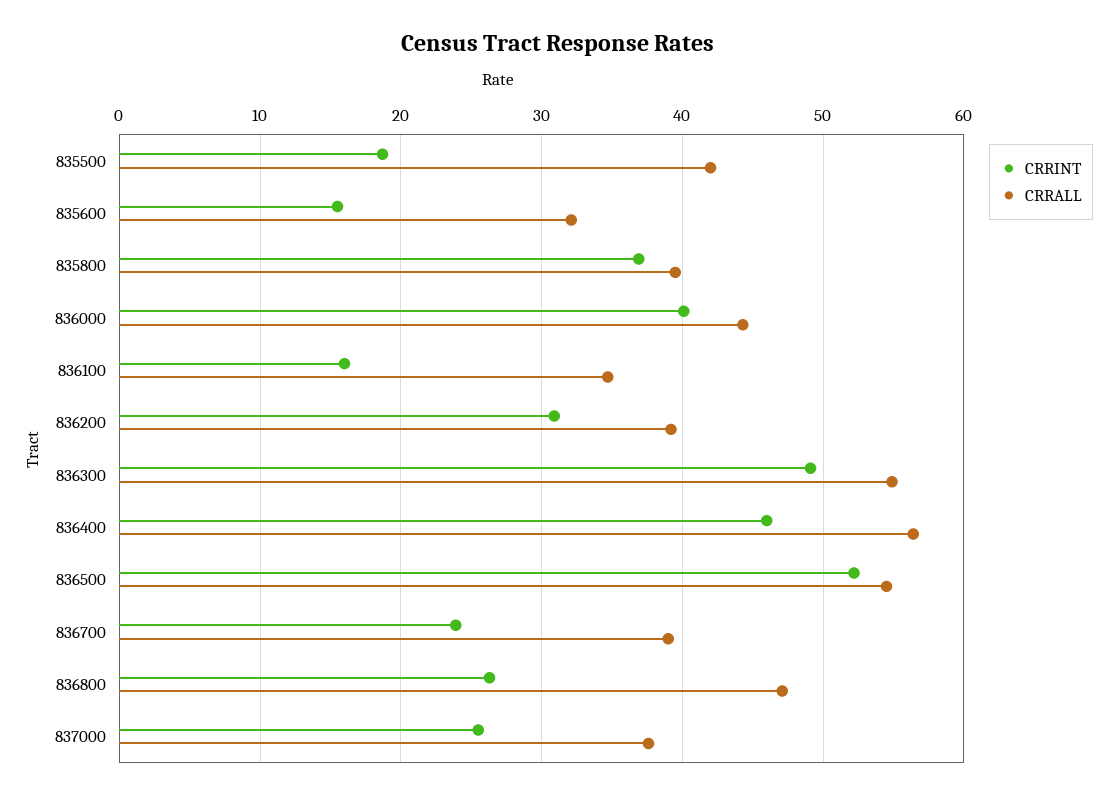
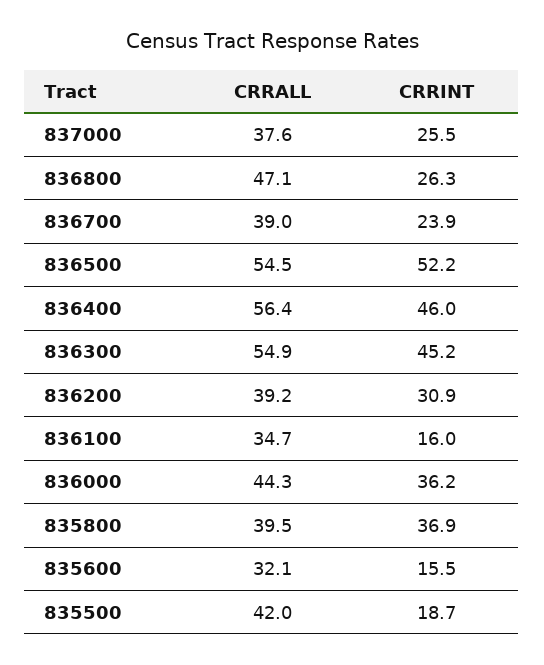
CRRINT, 836000: 40 -> 36.2
CRRINT, 836300: 49 -> 45.2

